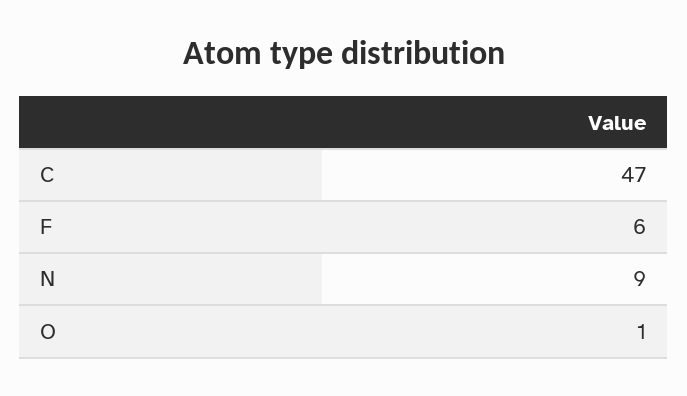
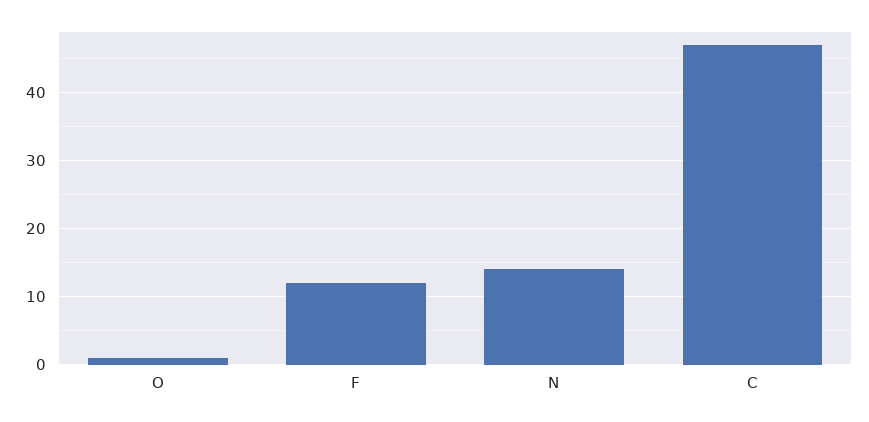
F: 6 -> 12
N: 9 -> 14

